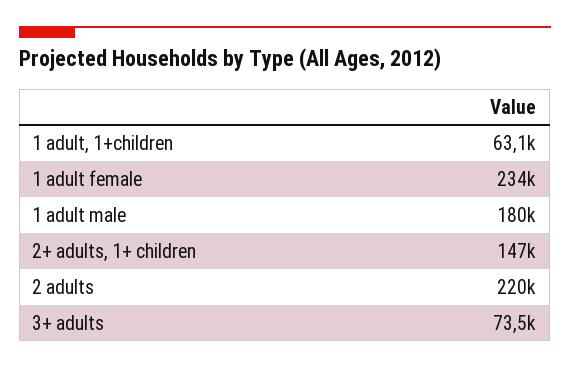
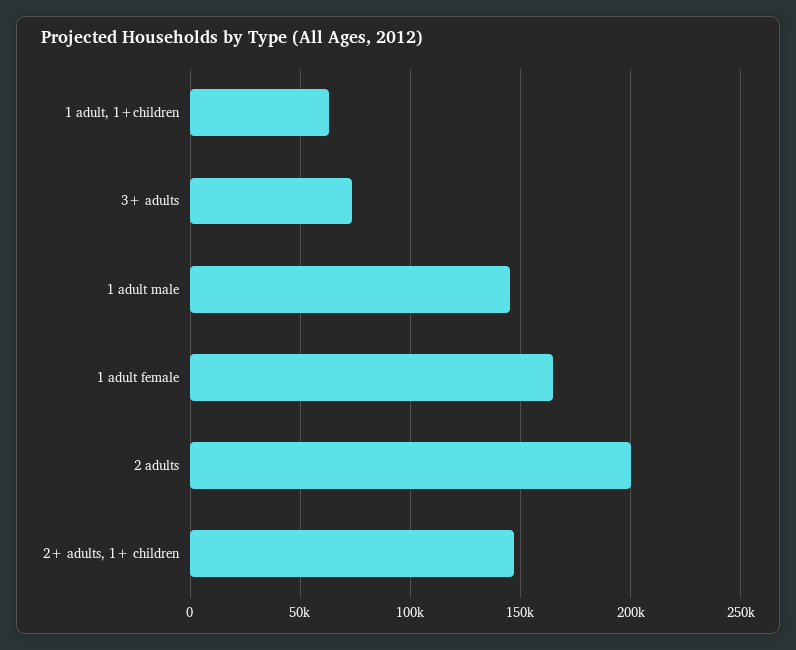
1 adult female: 234000 -> 165000
1 adult male: 180000 -> 145000
2 adults: 220000 -> 200000

